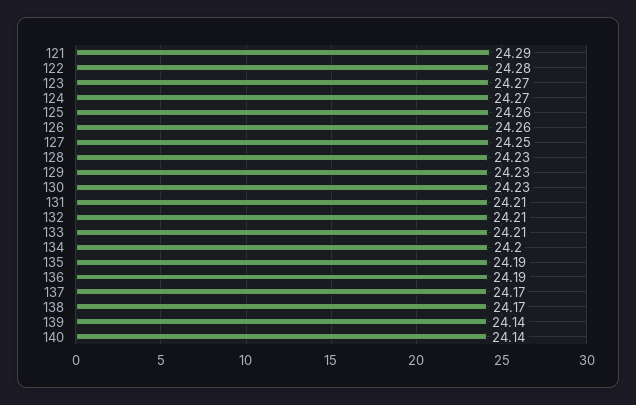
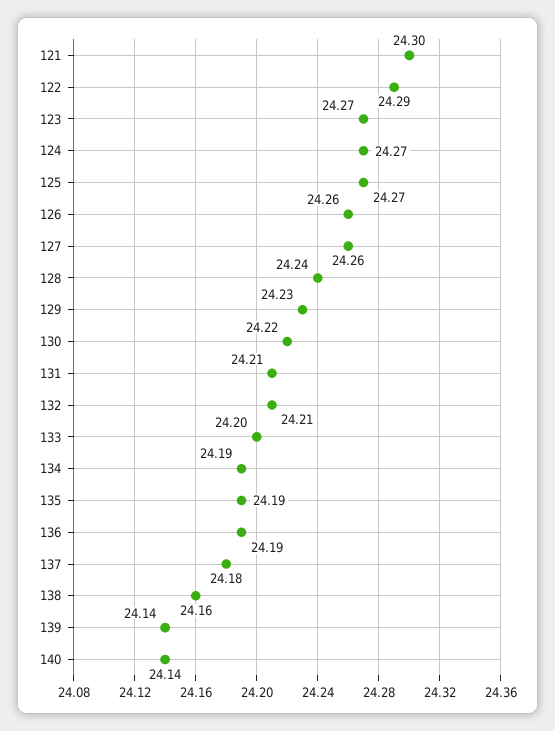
121: 24.29 -> 24.3
122: 24.28 -> 24.29
125: 24.26 -> 24.27
127: 24.25 -> 24.26
128: 24.23 -> 24.24
130: 24.23 -> 24.22
133: 24.21 -> 24.2
134: 24.2 -> 24.19
137: 24.17 -> 24.18
138: 24.17 -> 24.16

